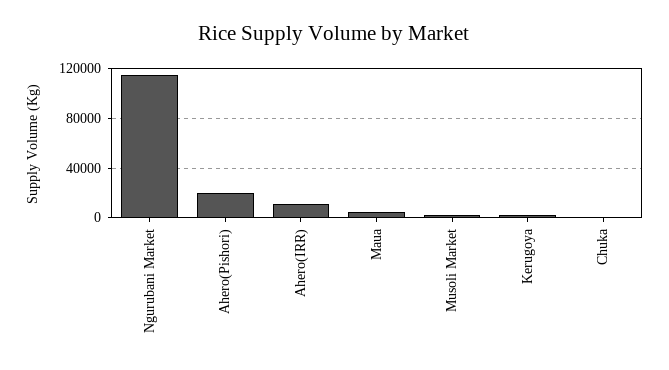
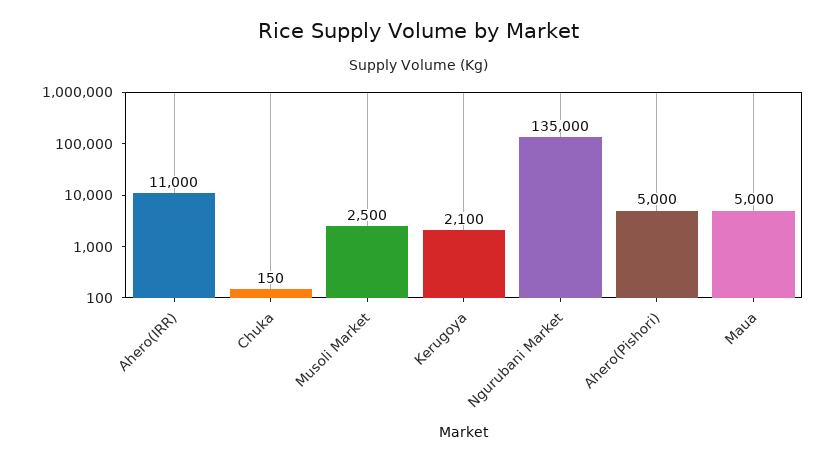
Ngurubani Market: 115000 -> 135000
Ahero(Pishori): 20000 -> 5000

